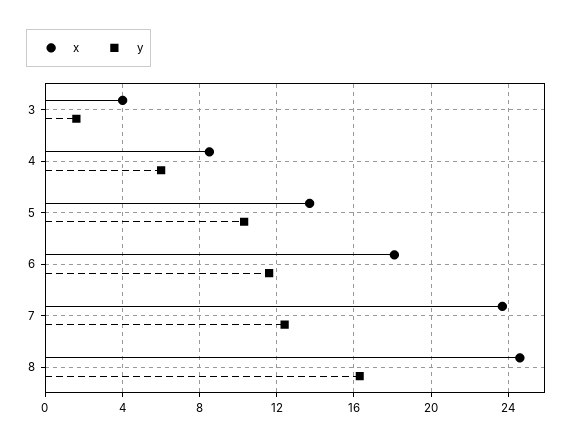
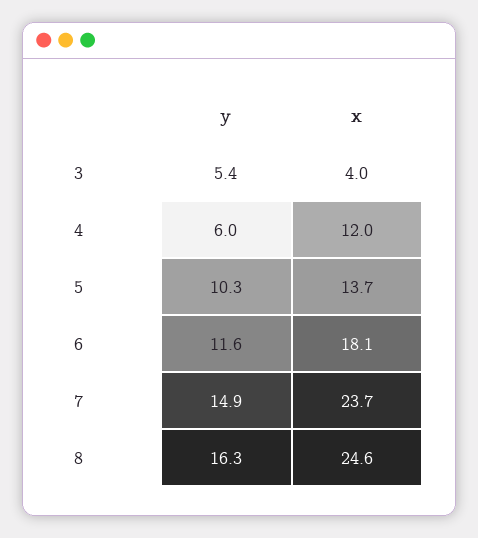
y, 3: 1.5 -> 5.4
x, 4: 8.5 -> 12
y, 7: 12.5 -> 14.9

